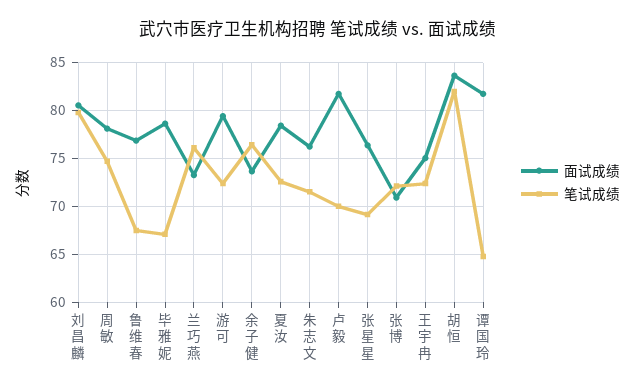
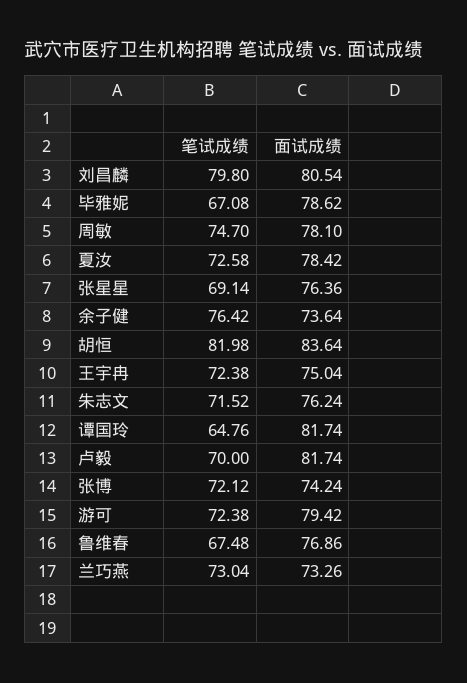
笔试成绩, 兰巧燕: 76 -> 73.04
面试成绩, 张博: 71 -> 74.24

